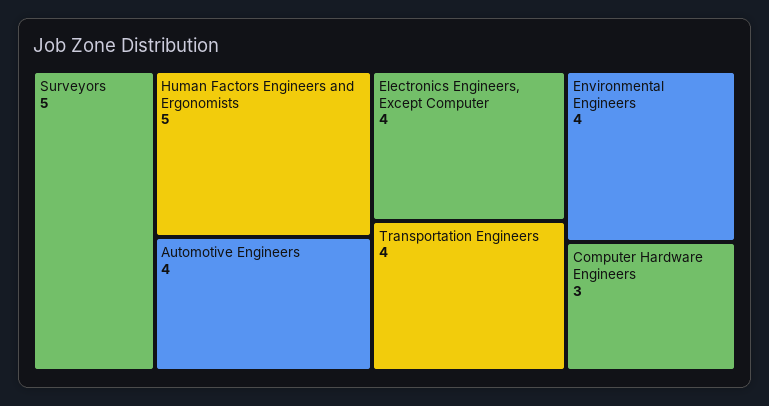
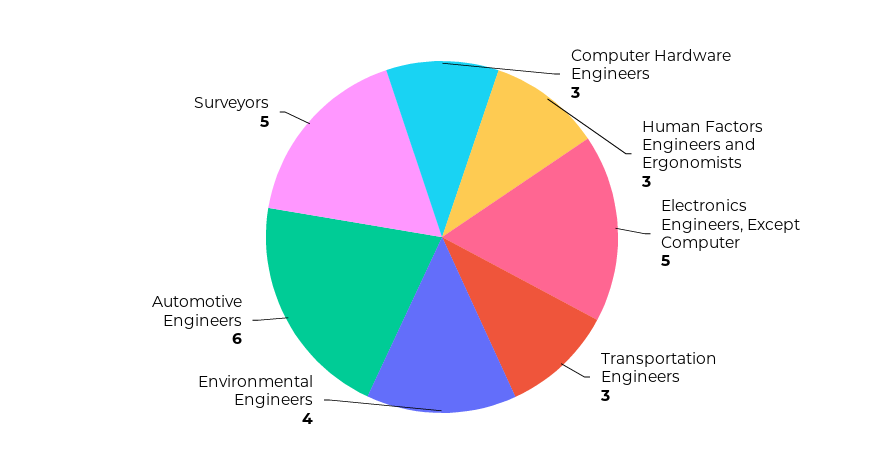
Human Factors Engineers and Ergonomists: 5 -> 3
Automotive Engineers: 4 -> 6
Electronics Engineers, Except Computer: 4 -> 5
Transportation Engineers: 4 -> 3

